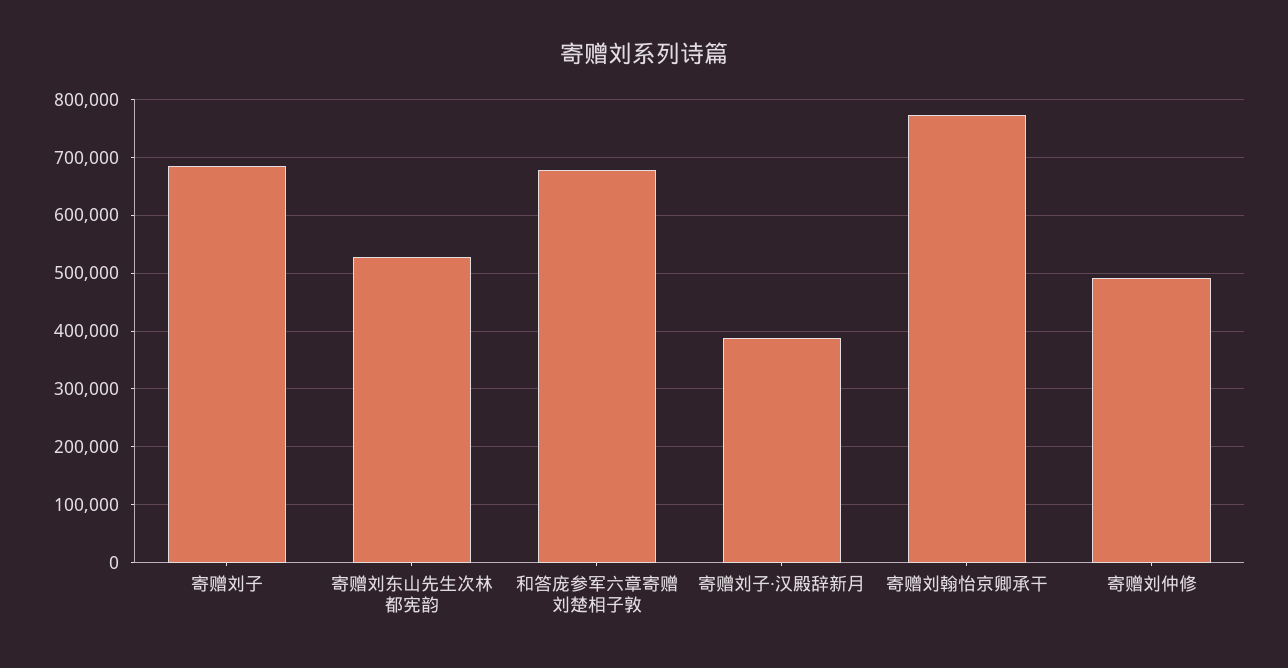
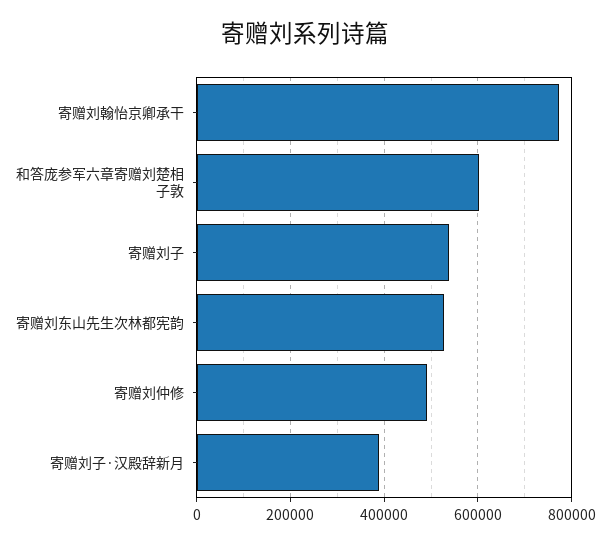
寄赠刘子: 680000 -> 540000
和答庞参军六章寄赠刘楚相子敦: 680000 -> 600000

